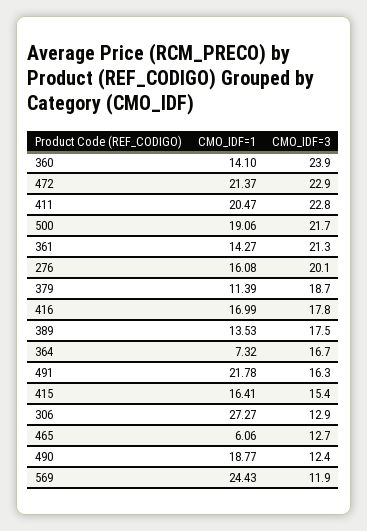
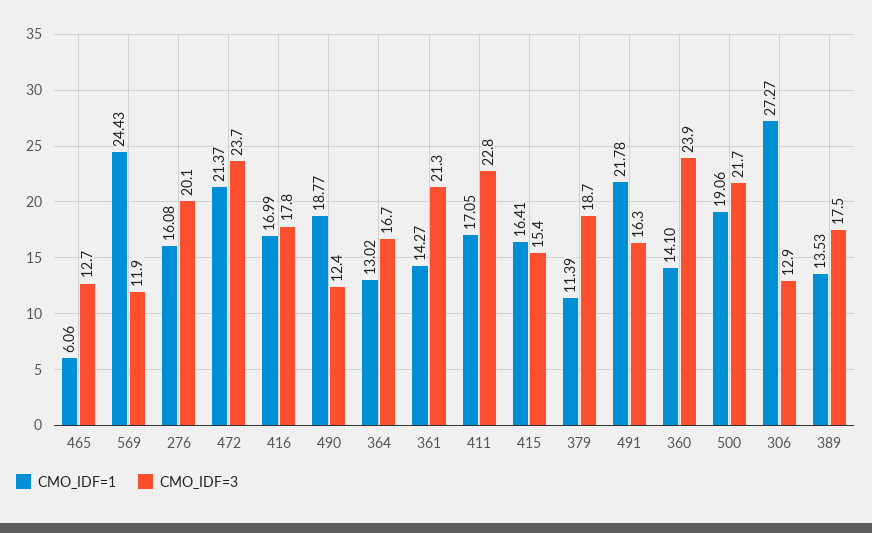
CMO_IDF=3, 472: 22.9 -> 23.7
CMO_IDF=1, 411: 20.47 -> 17.05
CMO_IDF=1, 364: 7.32 -> 13.02

